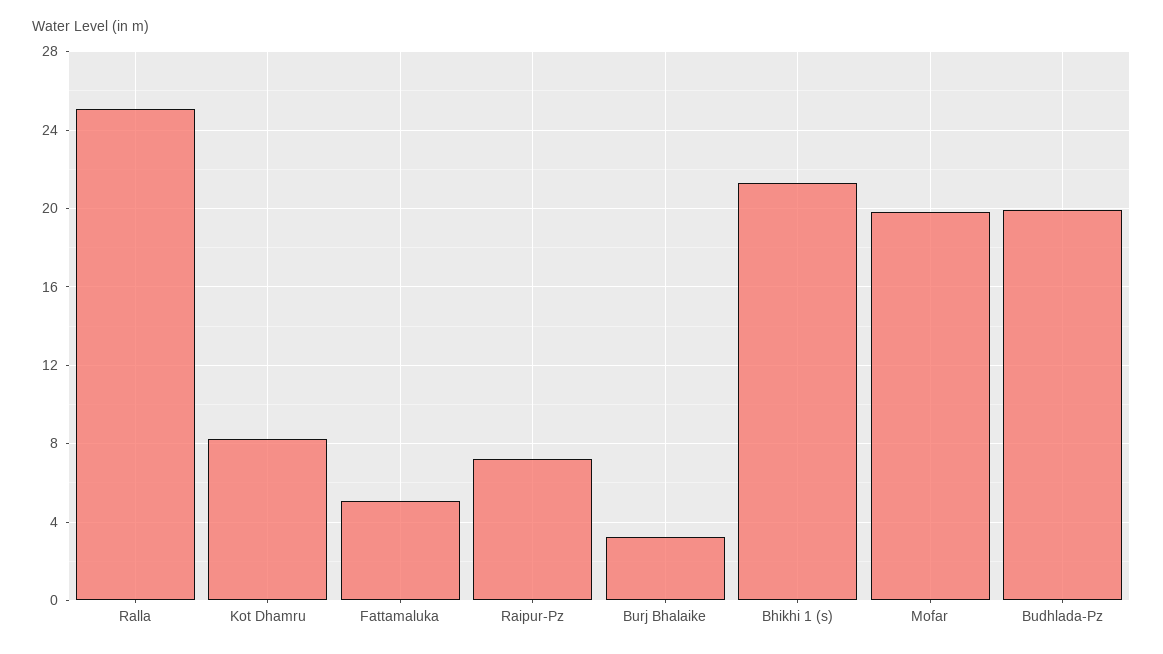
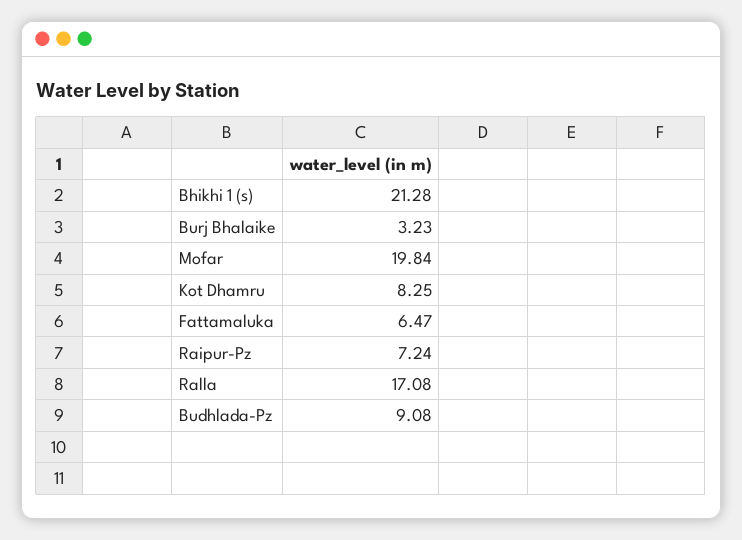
Ralla: 25 -> 17.08
Fattamaluka: 5 -> 6.47
Budhlada-Pz: 20 -> 9.08

